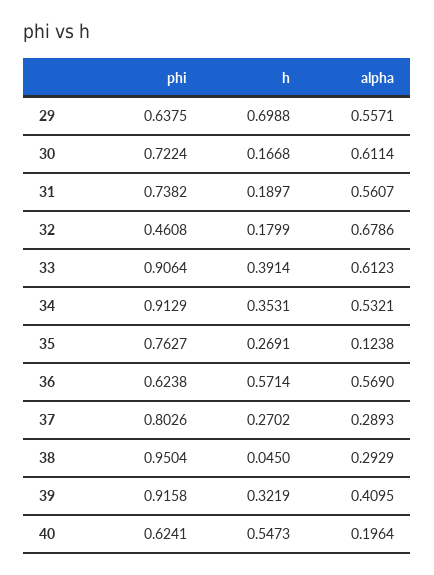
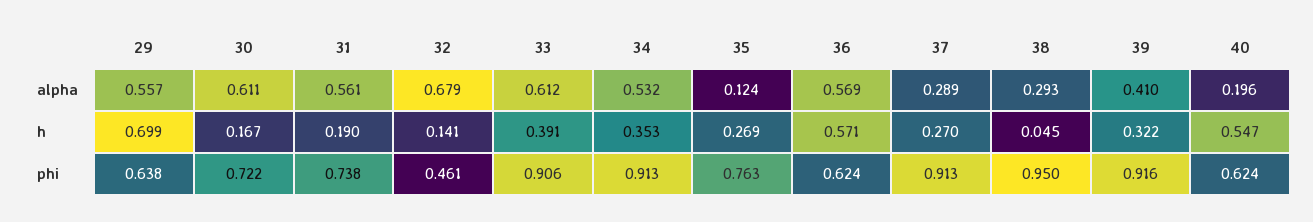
h, 32: 0.1799 -> 0.141
phi, 37: 0.8026 -> 0.913

